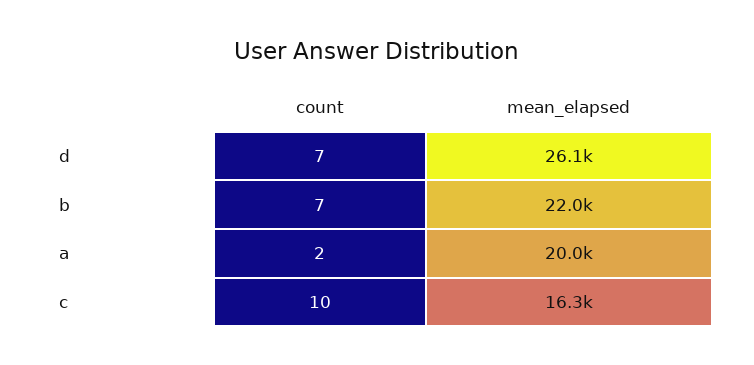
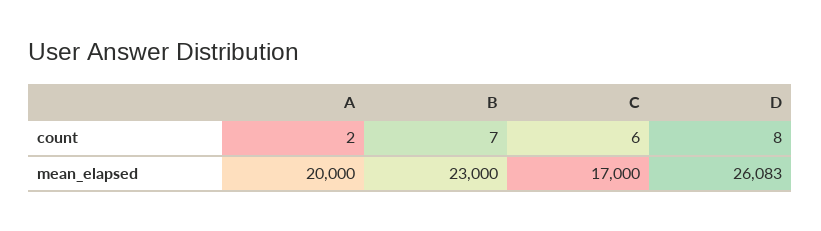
count, d: 7 -> 8
mean_elapsed, b: 22000 -> 23000
count, c: 10 -> 6
mean_elapsed, c: 16300 -> 17000

